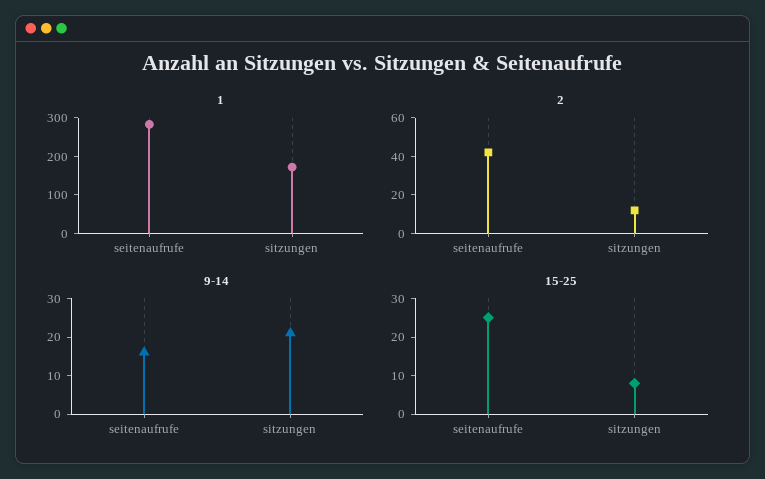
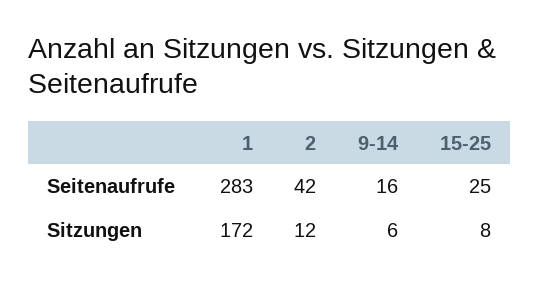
9-14, sitzungen: 20 -> 6

